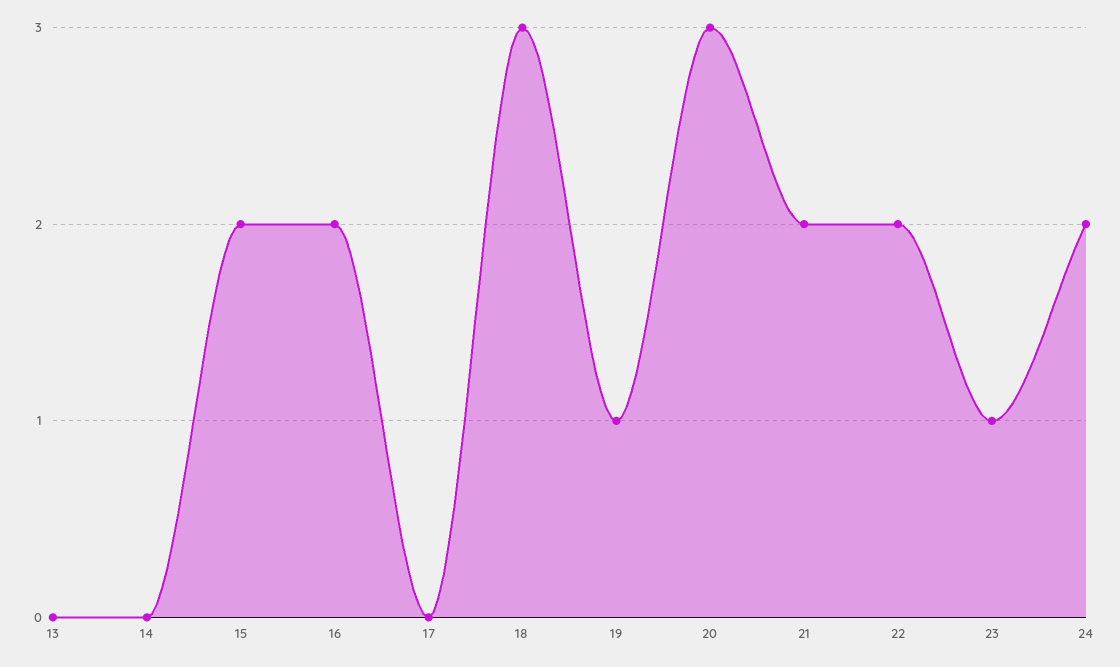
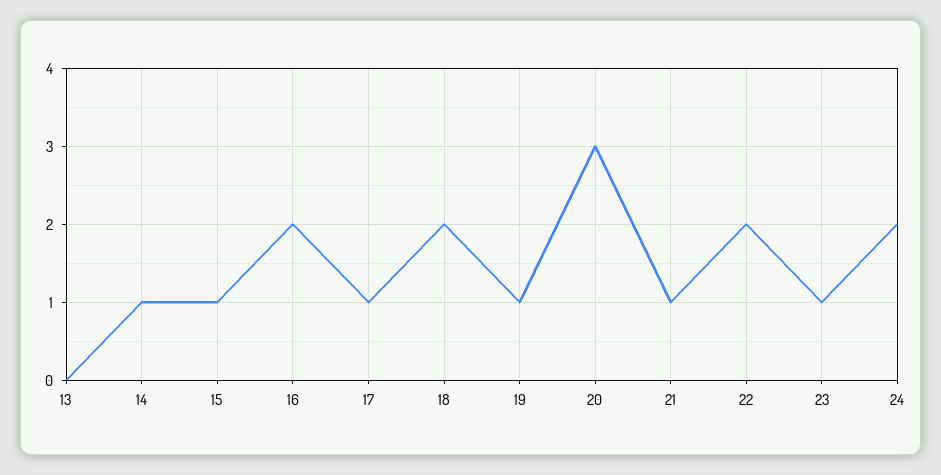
14: 0 -> 1
15: 2 -> 1
17: 0 -> 1
18: 3 -> 2
21: 2 -> 1

